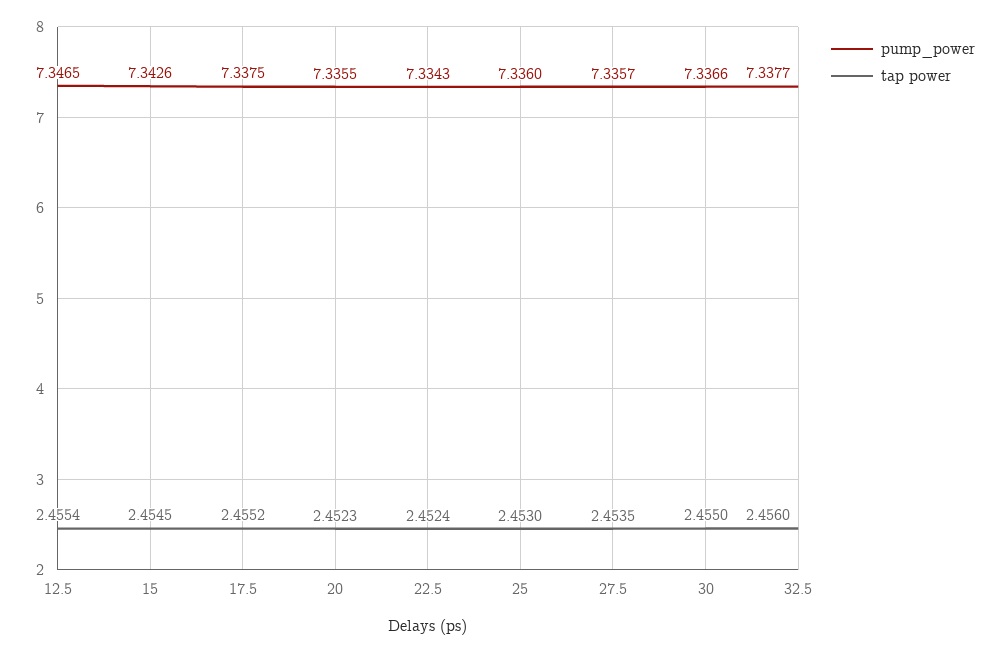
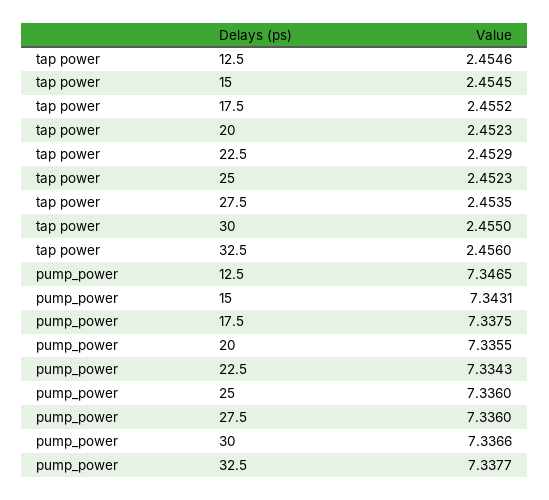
tap power, 12.5: 2.4554 -> 2.4546
pump_power, 15: 7.3426 -> 7.3431
tap power, 22.5: 2.4524 -> 2.4529
tap power, 25: 2.453 -> 2.4523
pump_power, 27.5: 7.3357 -> 7.336

